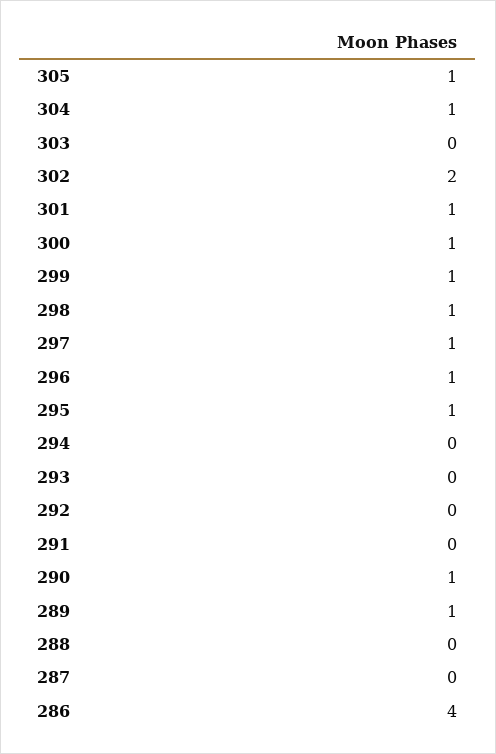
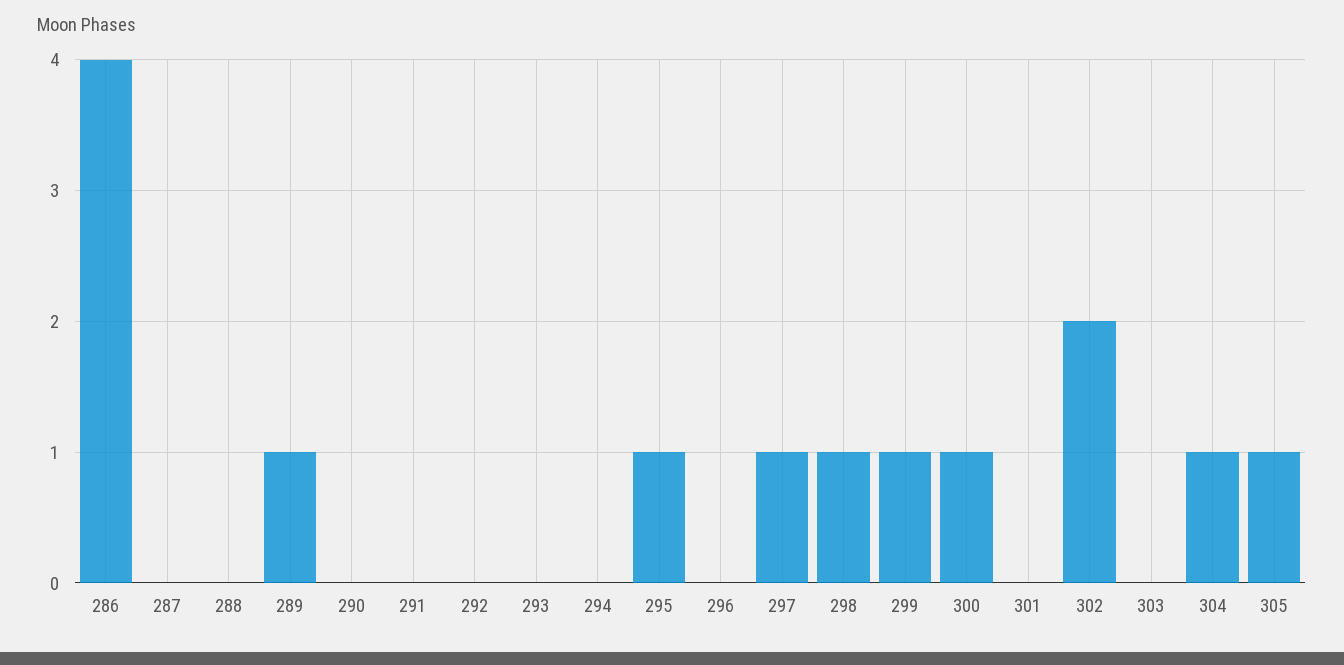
301: 1 -> 0
296: 1 -> 0
290: 1 -> 0

